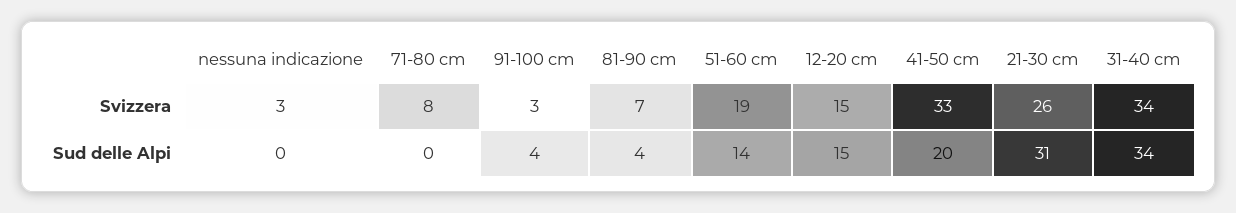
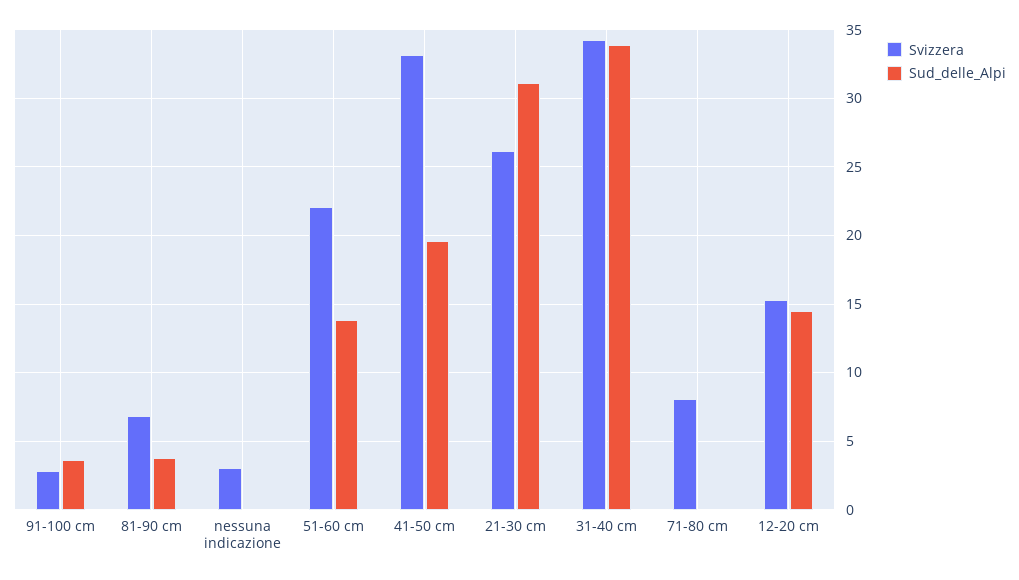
Svizzera, 51-60 cm: 19 -> 22

